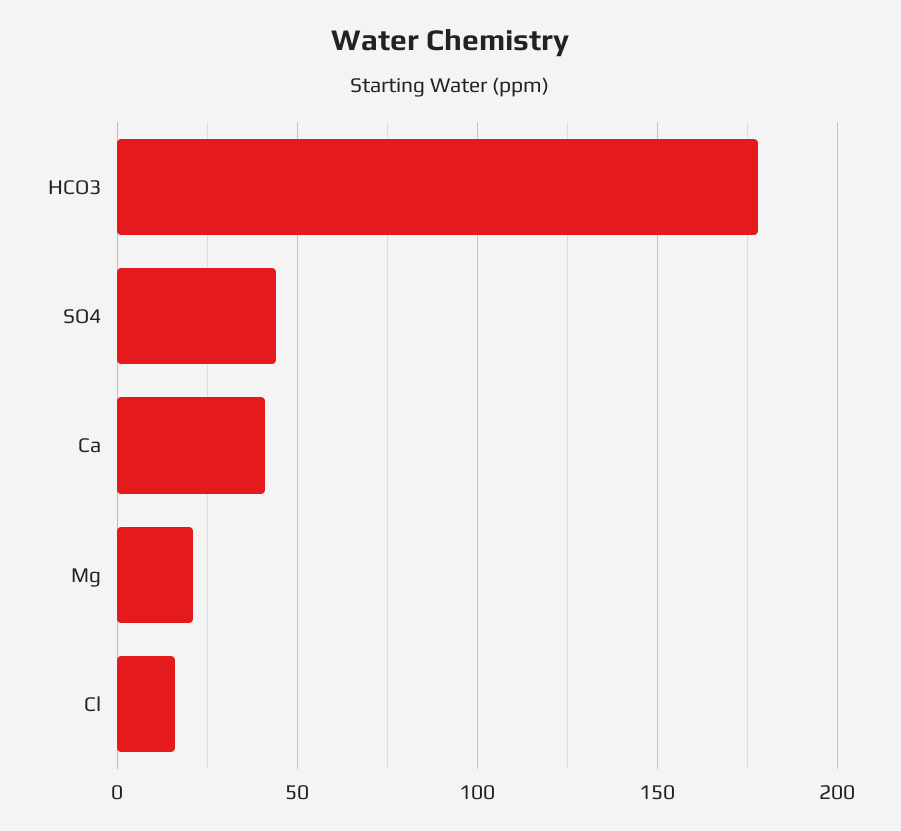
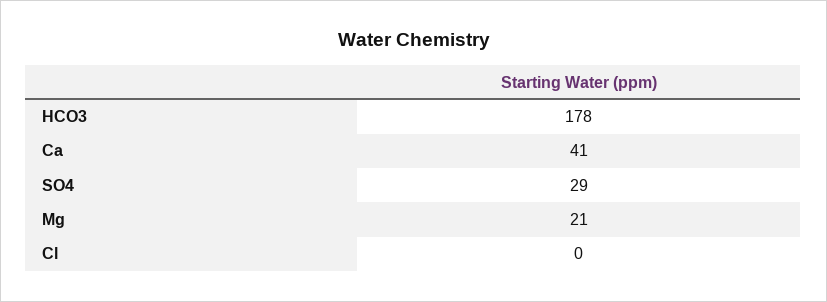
SO4: 45 -> 29
Cl: 15 -> 0

